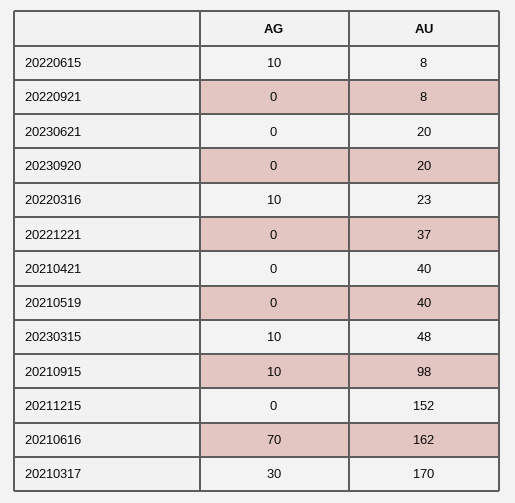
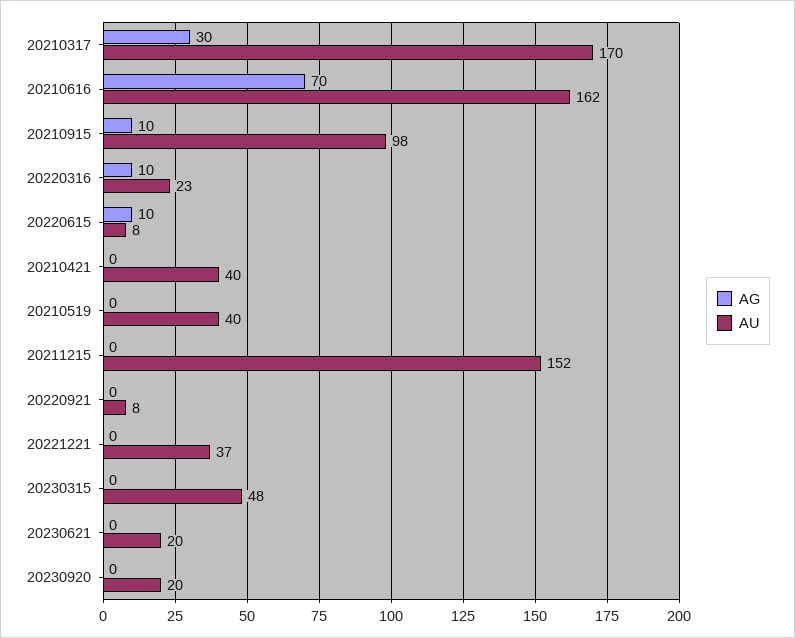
AG, 20230315: 10 -> 0

